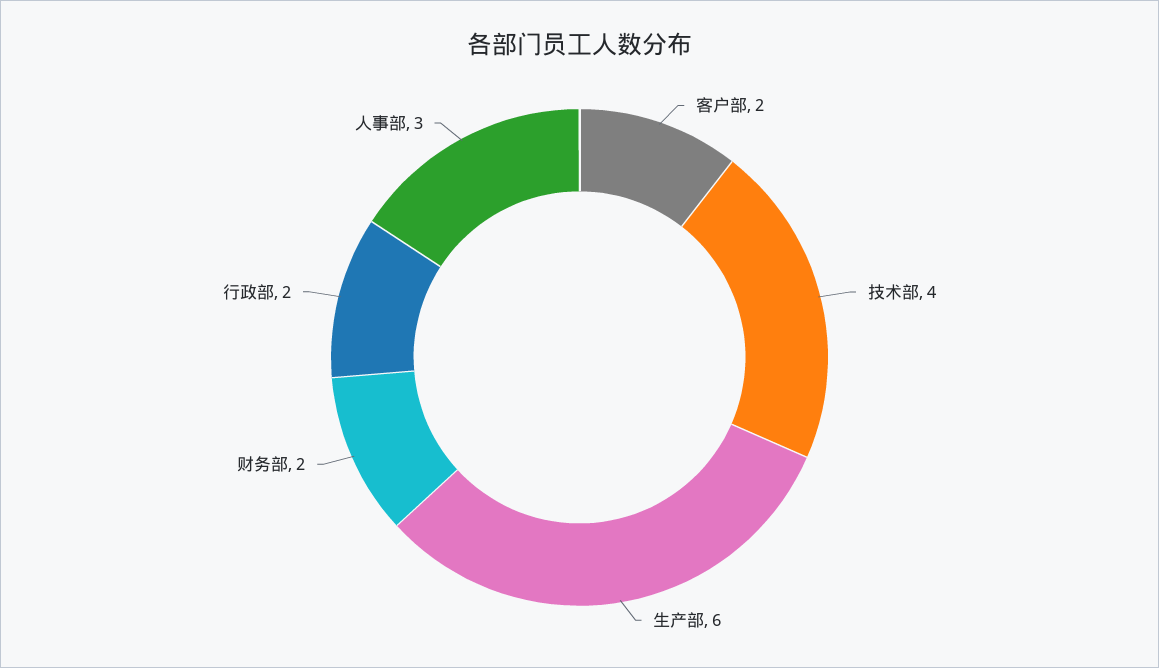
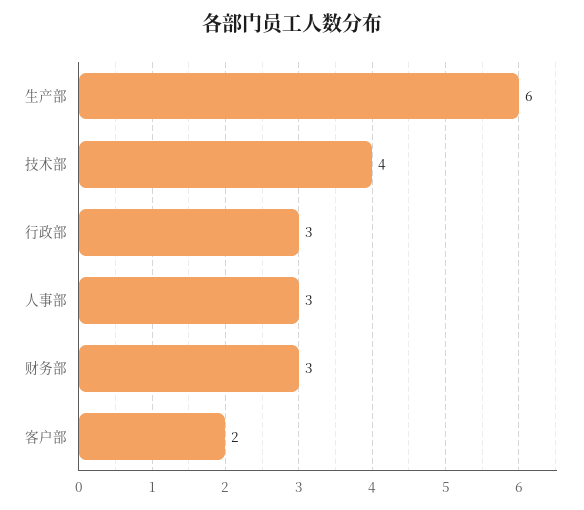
财务部: 2 -> 3
行政部: 2 -> 3

